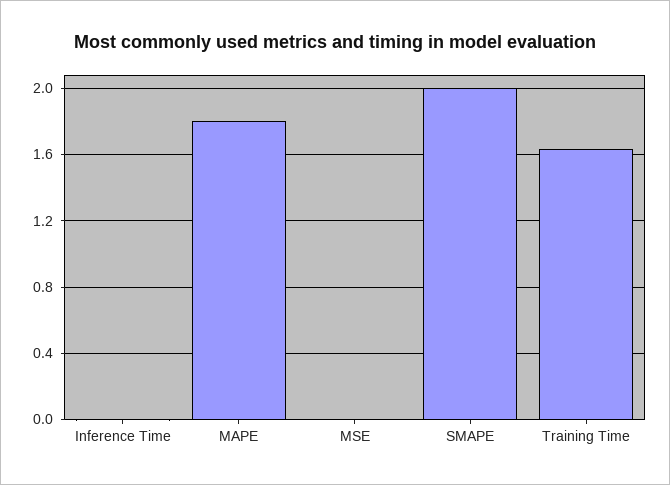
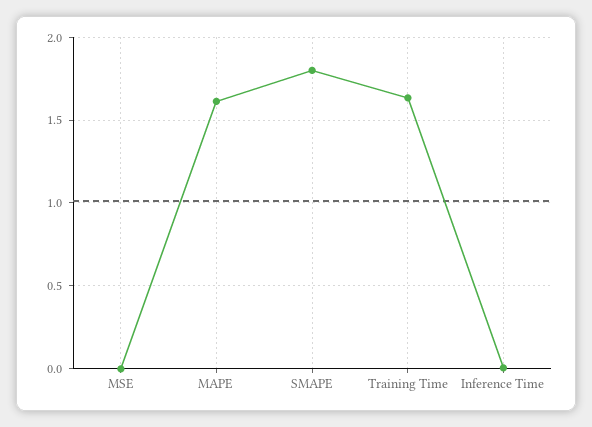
MAPE: 1.8 -> 1.6
SMAPE: 2 -> 1.8

